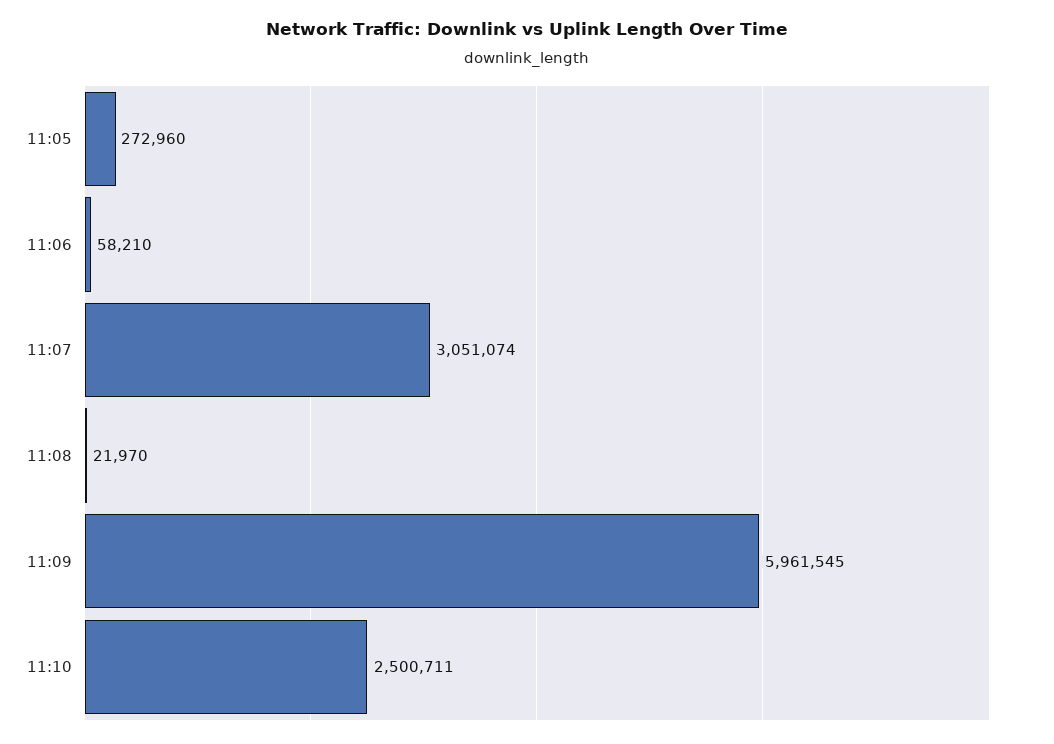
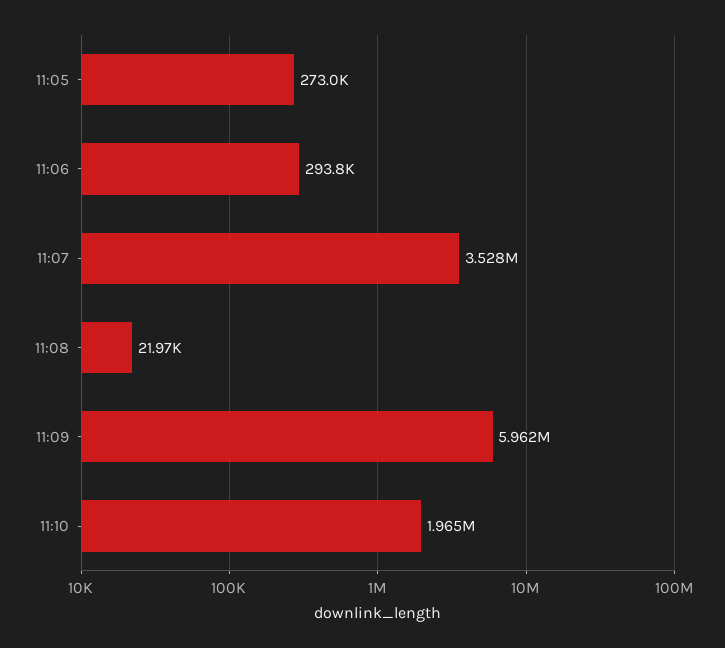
11:06: 58210 -> 293800
11:07: 3051074 -> 3528000
11:10: 2500711 -> 1965000

